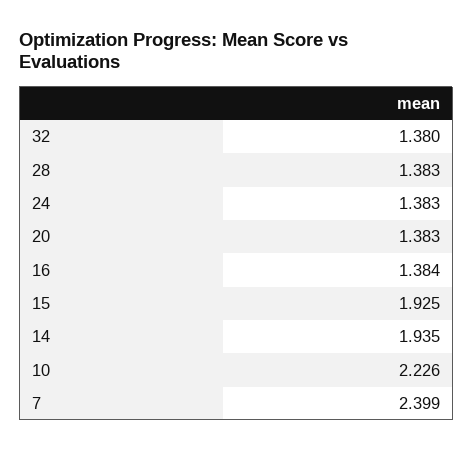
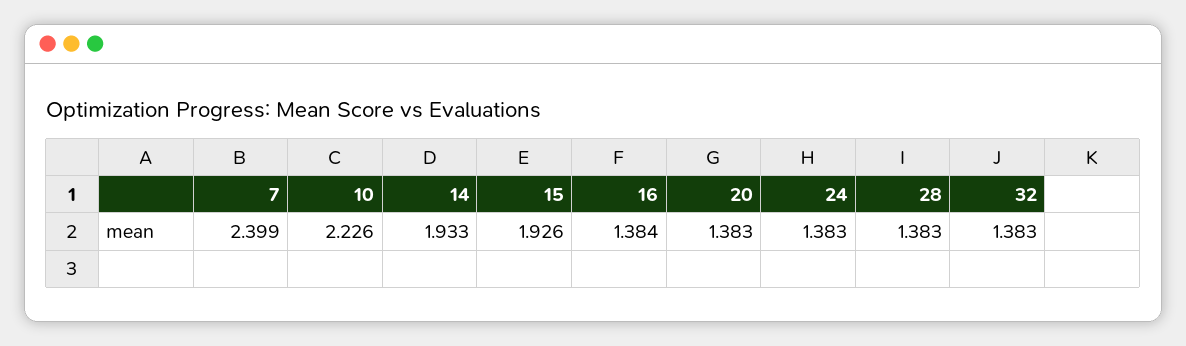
32: 1.38 -> 1.383
15: 1.925 -> 1.926
14: 1.935 -> 1.933

